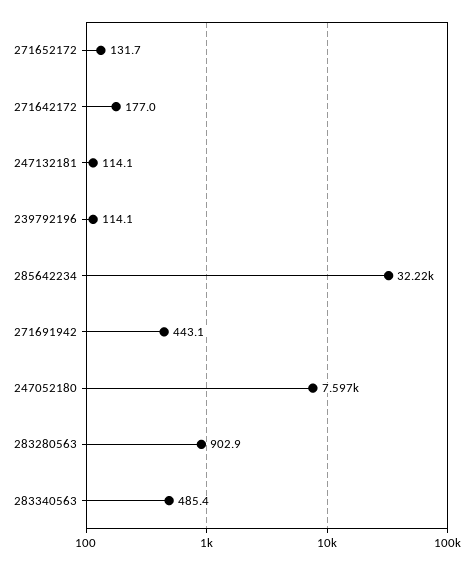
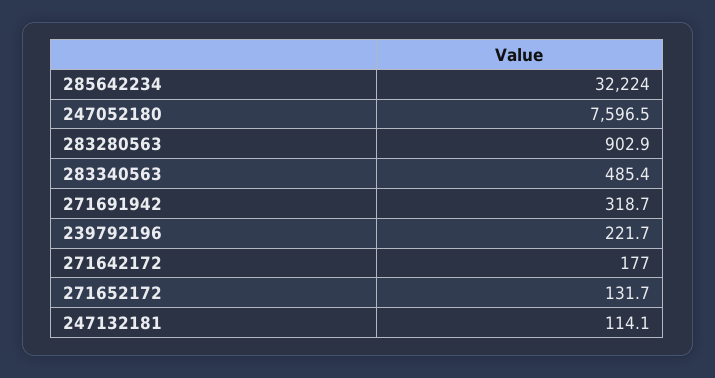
239792196: 114.1 -> 221.7
271691942: 443.1 -> 318.7

